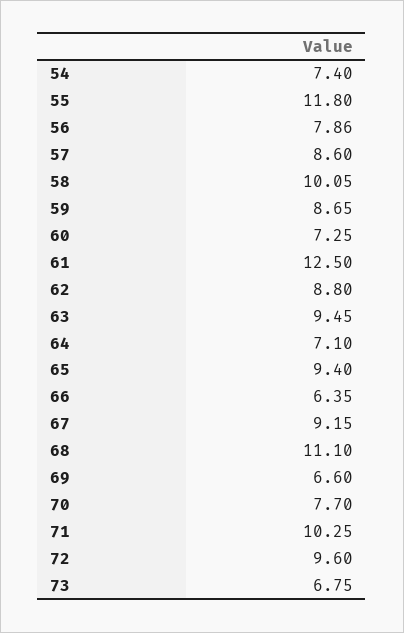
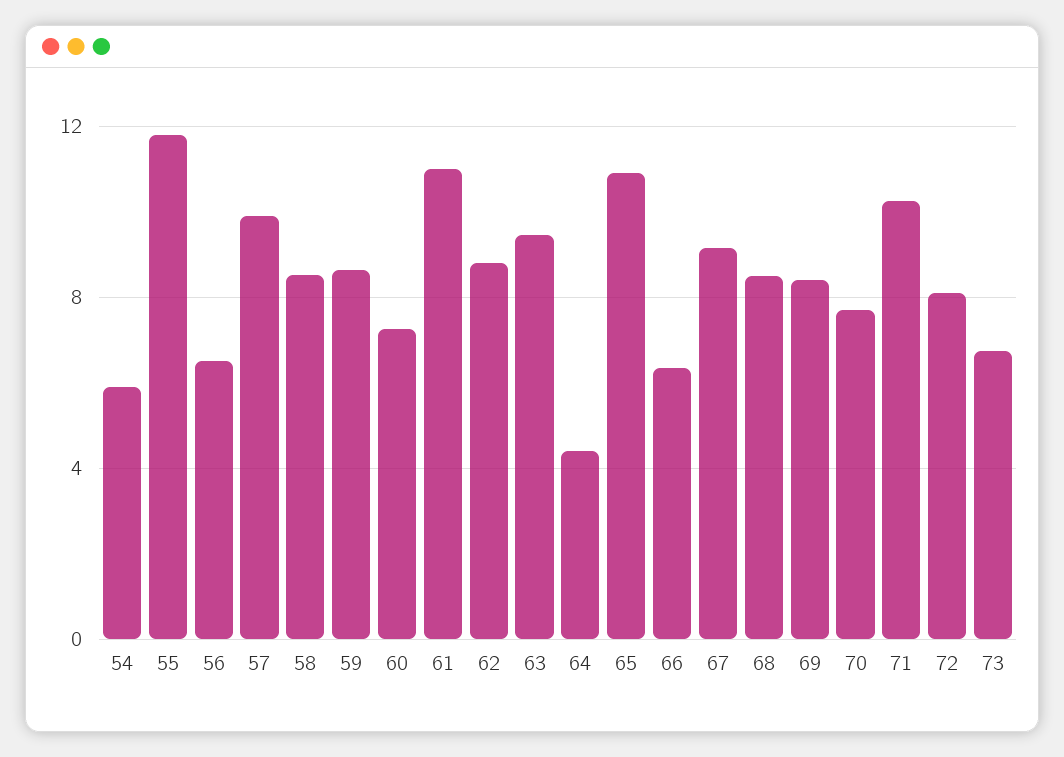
54: 7.4 -> 6
56: 7.86 -> 6.5
57: 8.6 -> 10
58: 10.05 -> 8.5
61: 12.5 -> 11
64: 7.1 -> 4.5
65: 9.4 -> 11
68: 11.1 -> 8.5
69: 6.6 -> 8.5
72: 9.6 -> 8

